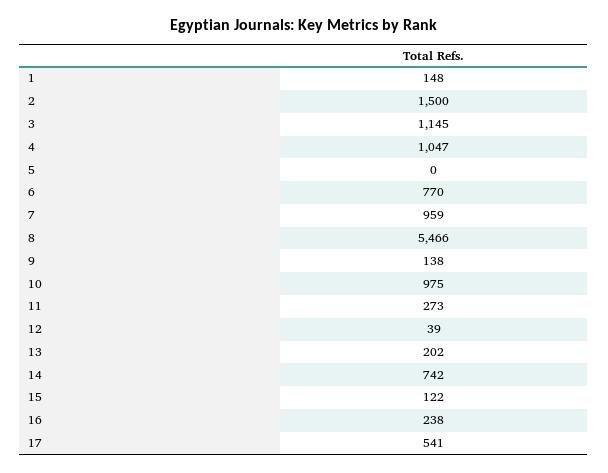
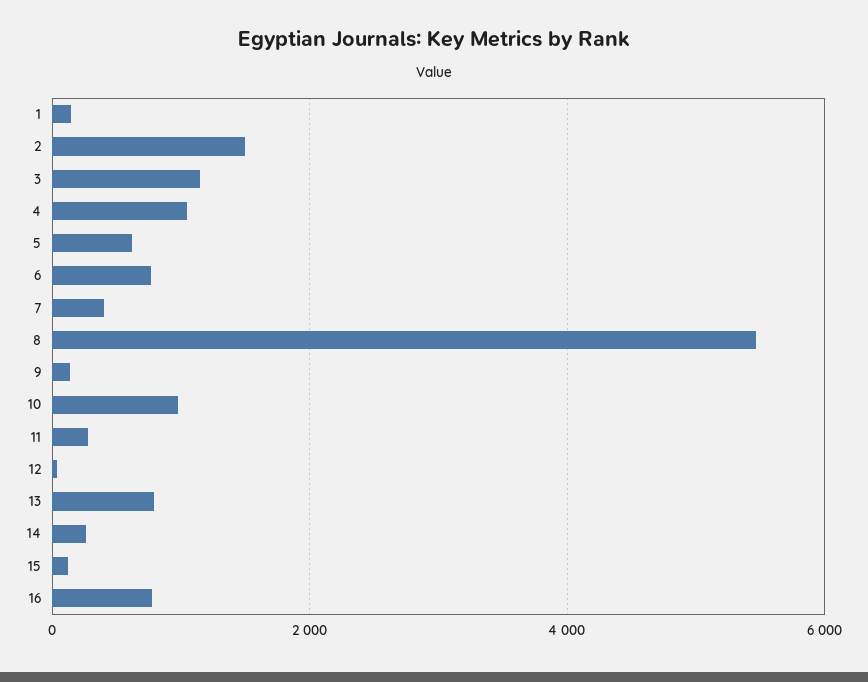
5: 0 -> 600
7: 959 -> 400
13: 202 -> 800
14: 742 -> 200
16: 238 -> 800
17: 541 -> none

